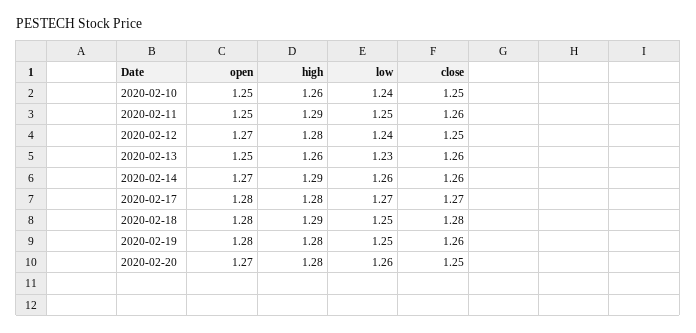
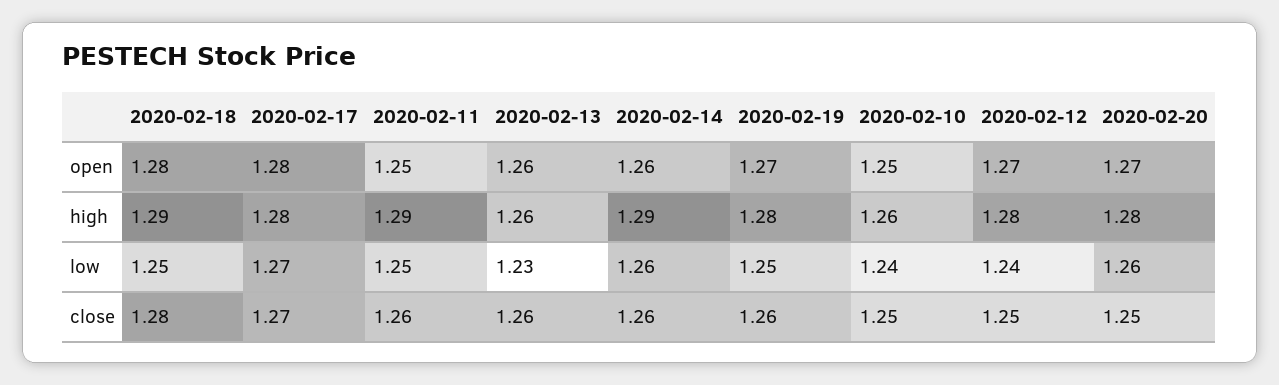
open, 2020-02-13: 1.25 -> 1.26
open, 2020-02-14: 1.27 -> 1.26
open, 2020-02-19: 1.28 -> 1.27

